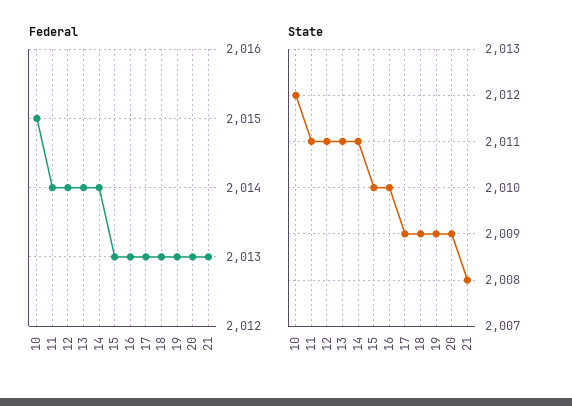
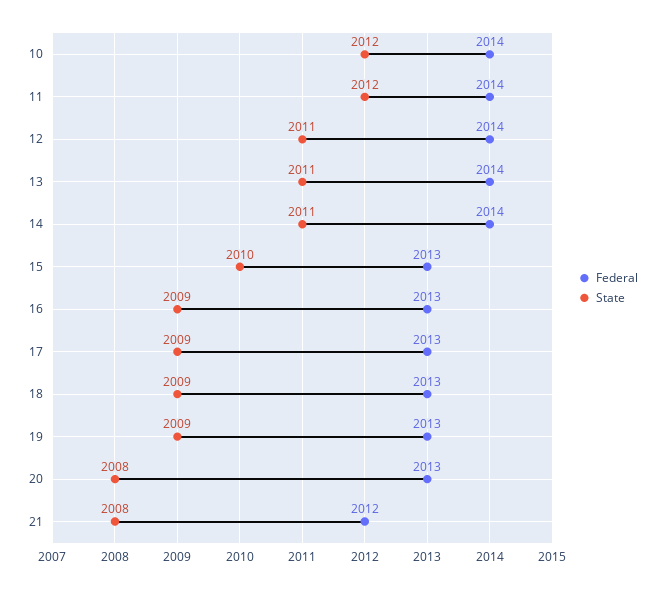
Federal, 10: 2015 -> 2014
Federal, 21: 2013 -> 2012
State, 11: 2011 -> 2012
State, 16: 2010 -> 2009
State, 20: 2009 -> 2008

